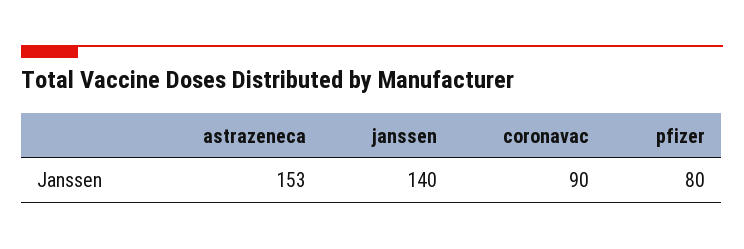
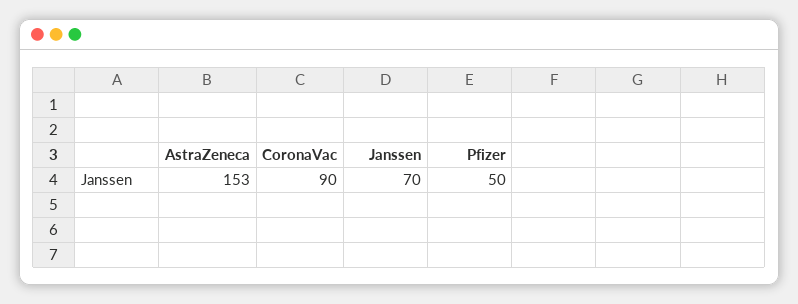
janssen: 140 -> 70
pfizer: 80 -> 50

